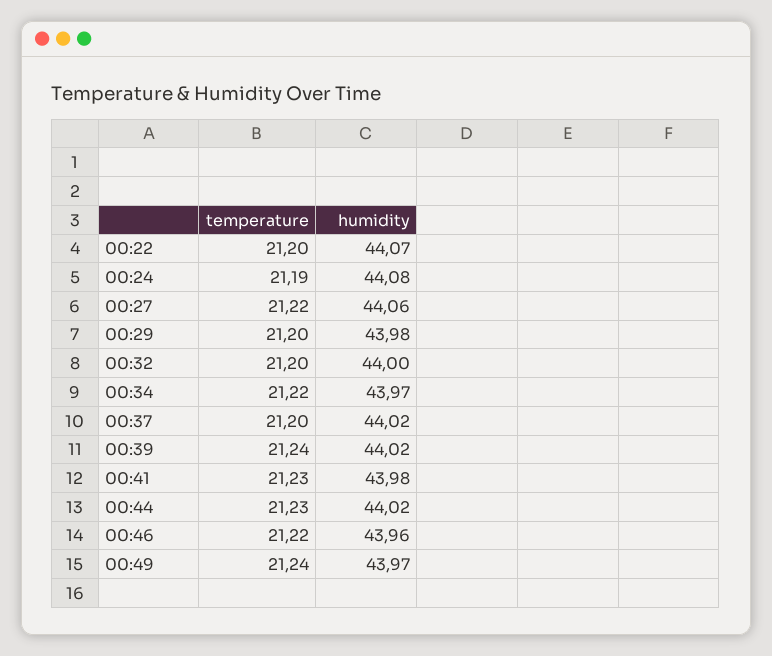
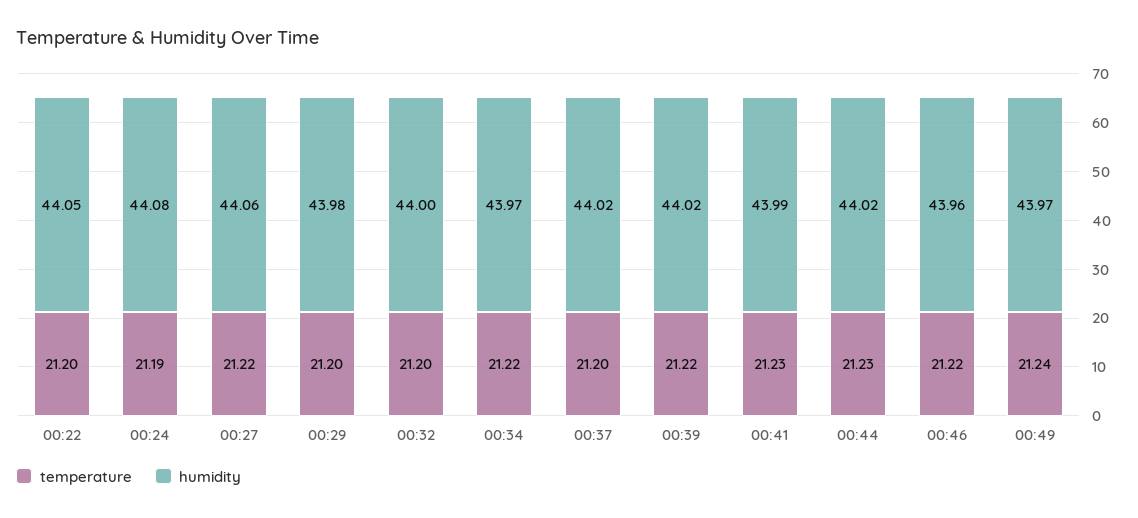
humidity, 00:22: 44.07 -> 44.05
temperature, 00:39: 21.24 -> 21.22
humidity, 00:41: 43.98 -> 43.99

